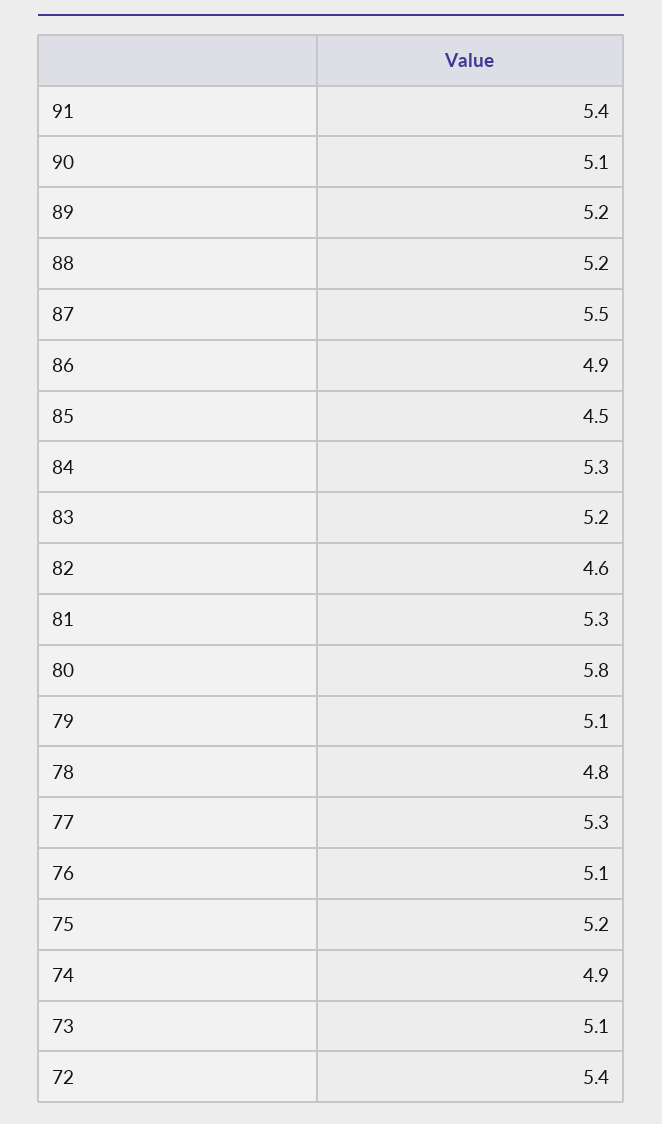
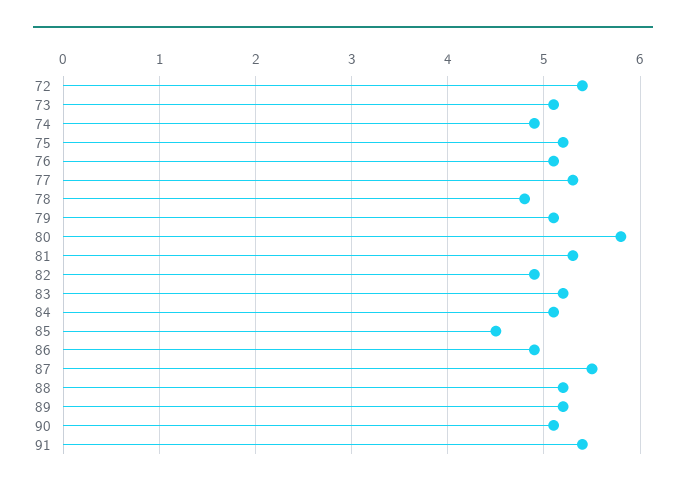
84: 5.3 -> 5.1
82: 4.6 -> 4.9

